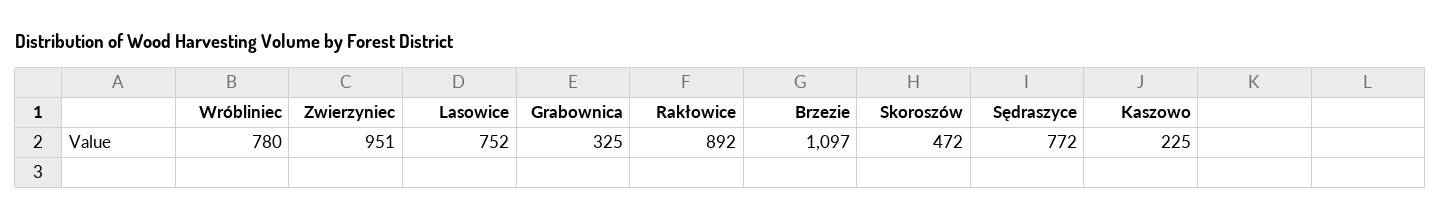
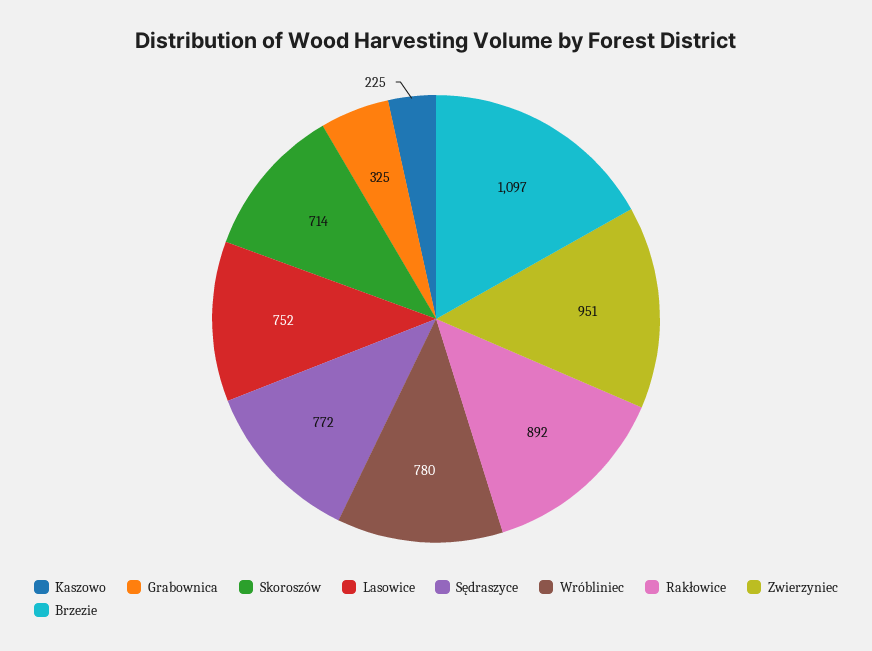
Skoroszów: 472 -> 714

